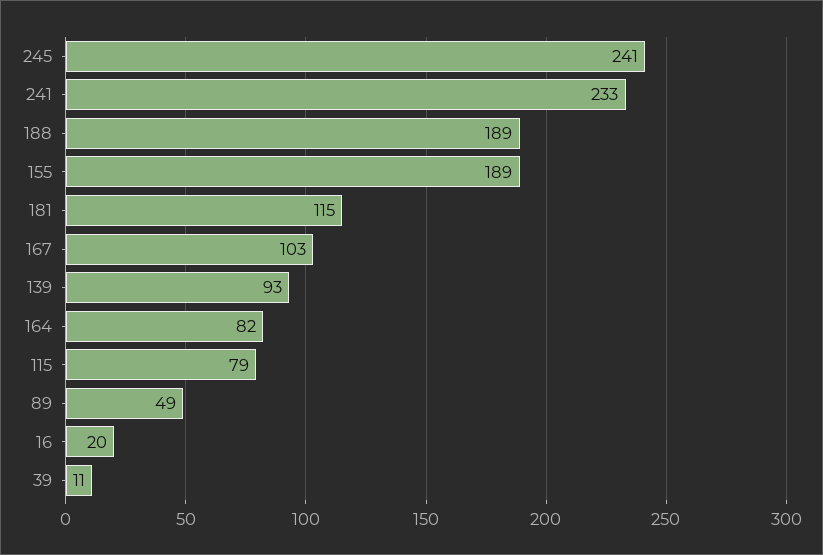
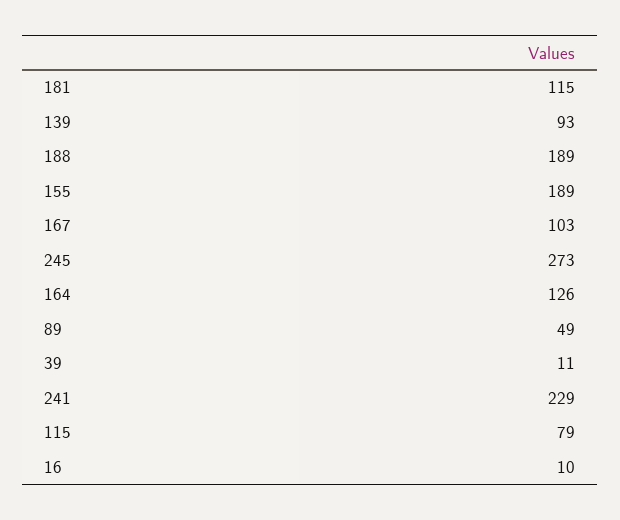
245: 241 -> 273
241: 233 -> 229
164: 82 -> 126
16: 20 -> 10

